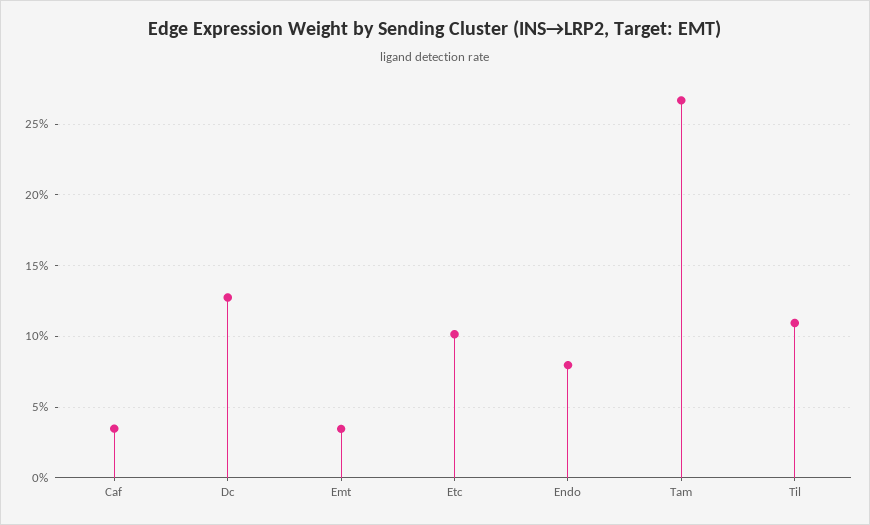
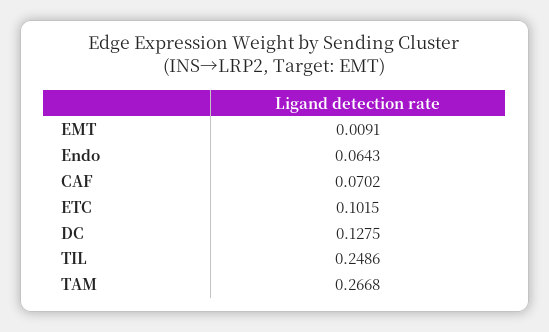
Caf: 0.035 -> 0.0702
Emt: 0.035 -> 0.0091
Endo: 0.08 -> 0.0643
Til: 0.11 -> 0.2486

